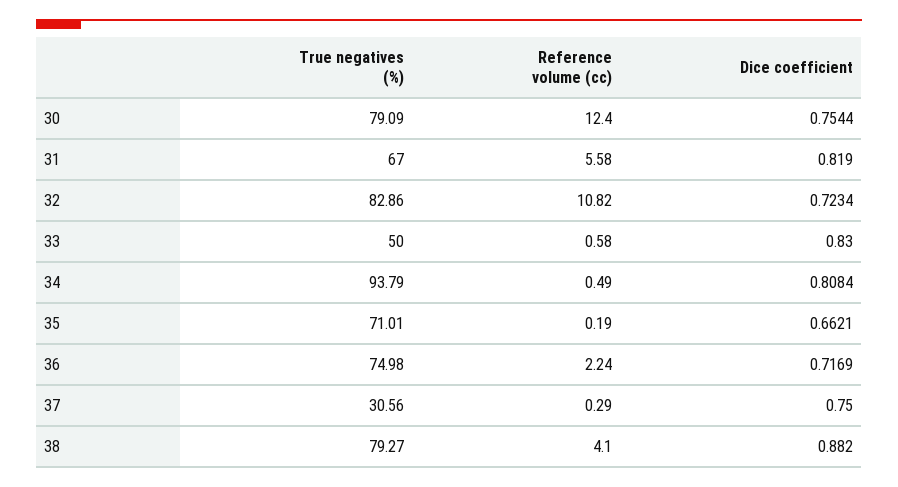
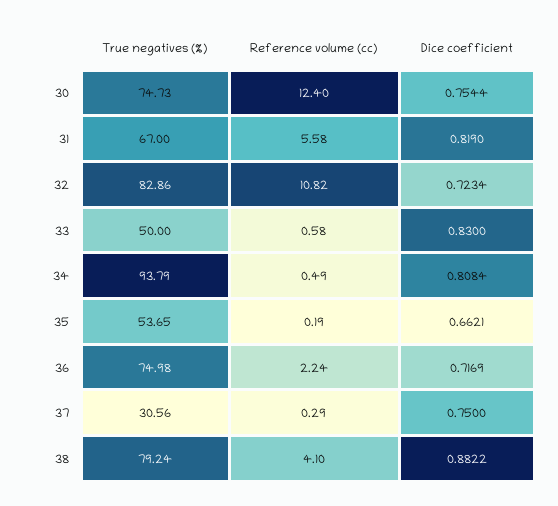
True negatives (%), 30: 79.09 -> 74.73
True negatives (%), 35: 71.01 -> 53.65
True negatives (%), 38: 79.27 -> 79.24
Dice coefficient, 38: 0.882 -> 0.8822

